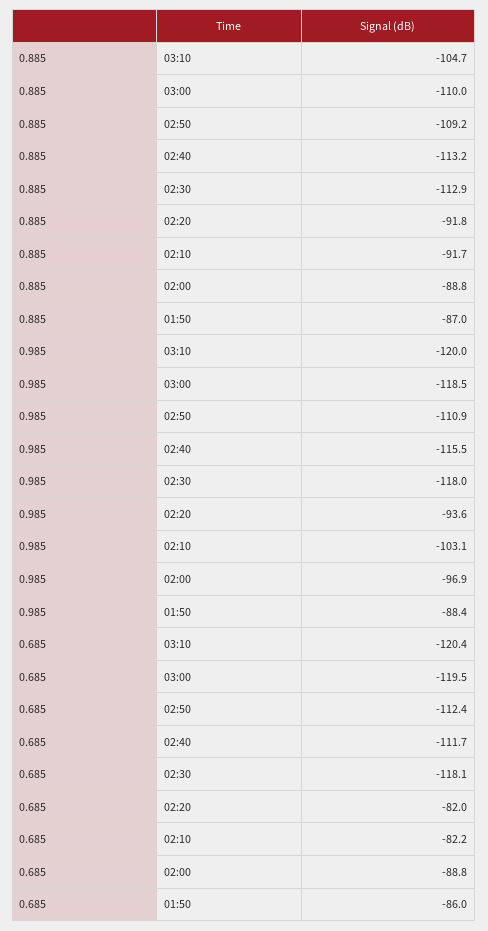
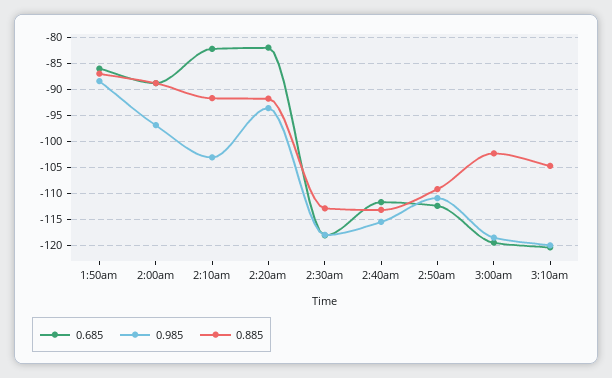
0.885, 03:00: -110 -> -102.5

